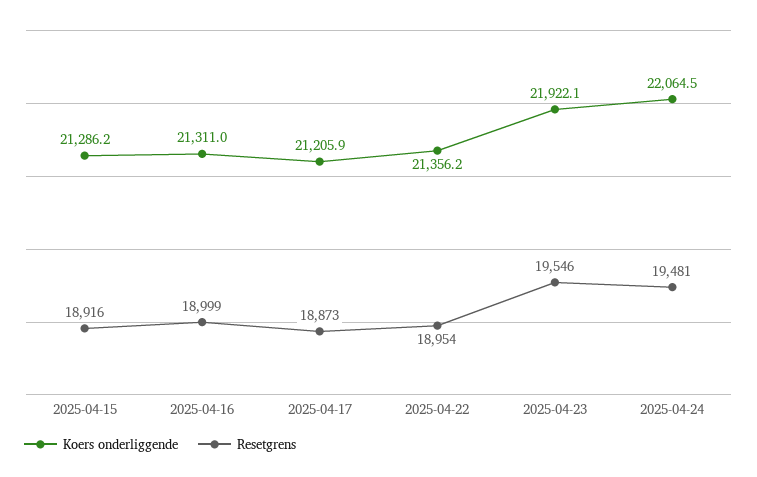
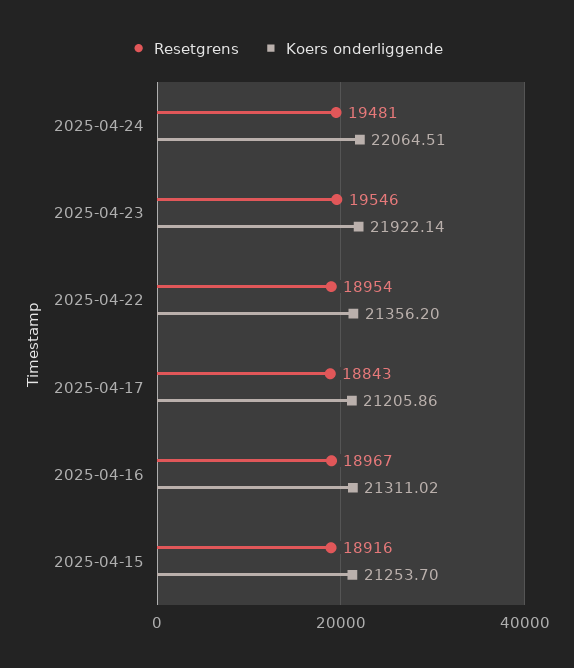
Koers onderliggende, 2025-04-15: 21286.2 -> 21253.7
Resetgrens, 2025-04-16: 18999 -> 18967
Resetgrens, 2025-04-17: 18873 -> 18843

